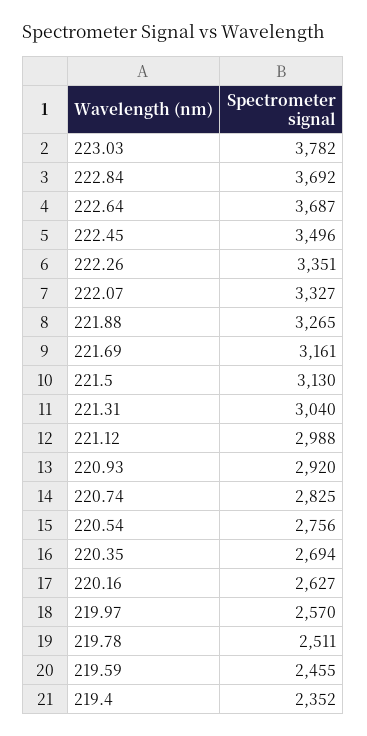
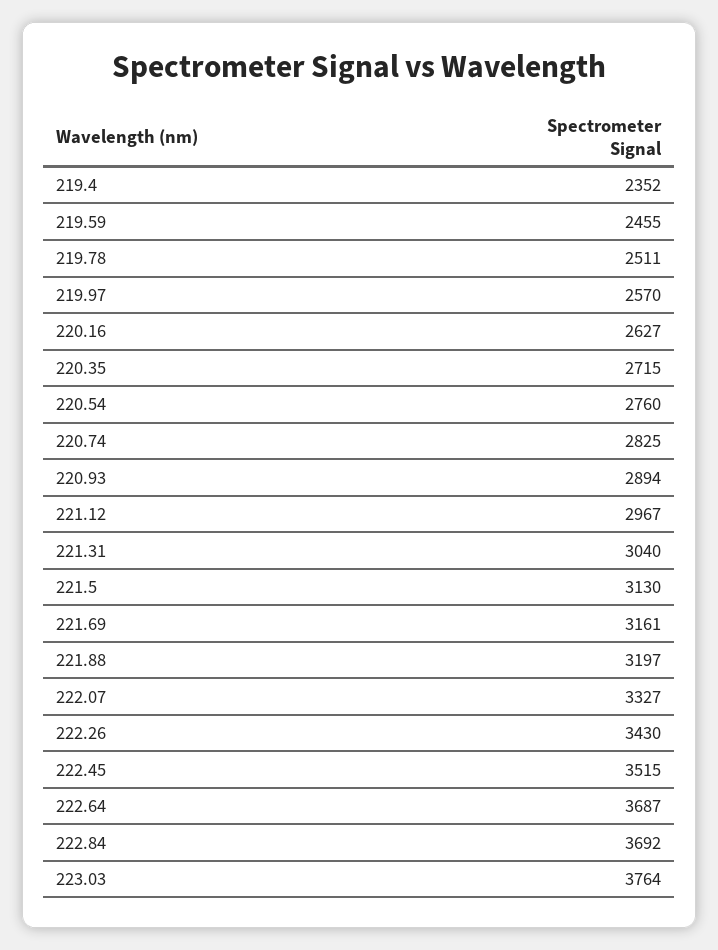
223.03: 3782 -> 3764
222.45: 3496 -> 3515
222.26: 3351 -> 3430
221.88: 3265 -> 3197
221.12: 2988 -> 2967
220.93: 2920 -> 2894
220.54: 2756 -> 2760
220.35: 2694 -> 2715

